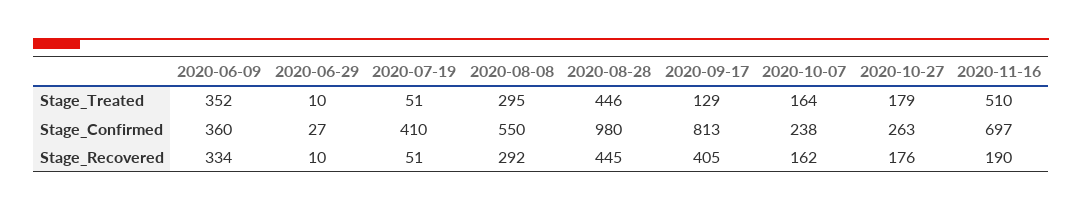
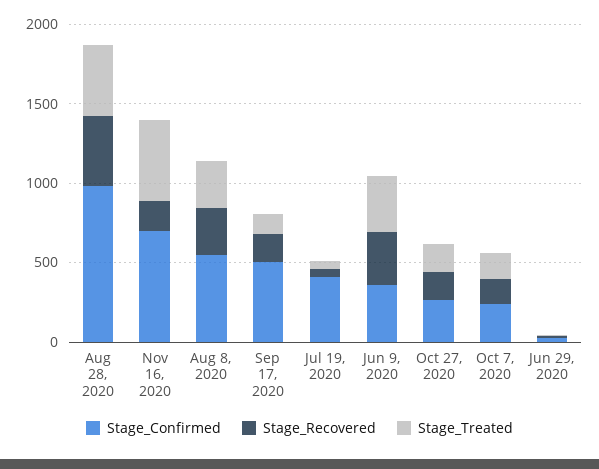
Stage_Confirmed, 2020-09-17: 813 -> 500
Stage_Recovered, 2020-09-17: 405 -> 200

